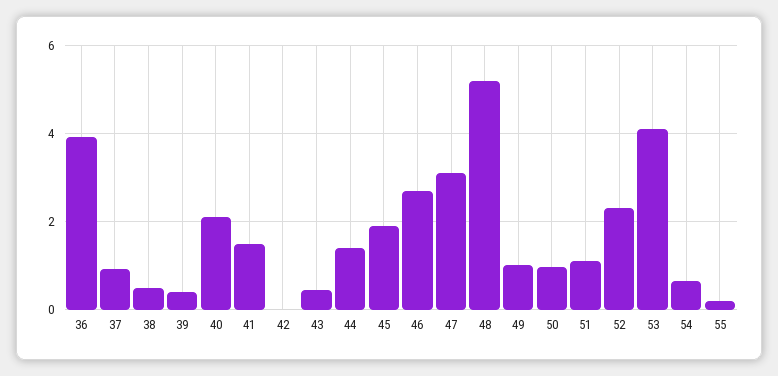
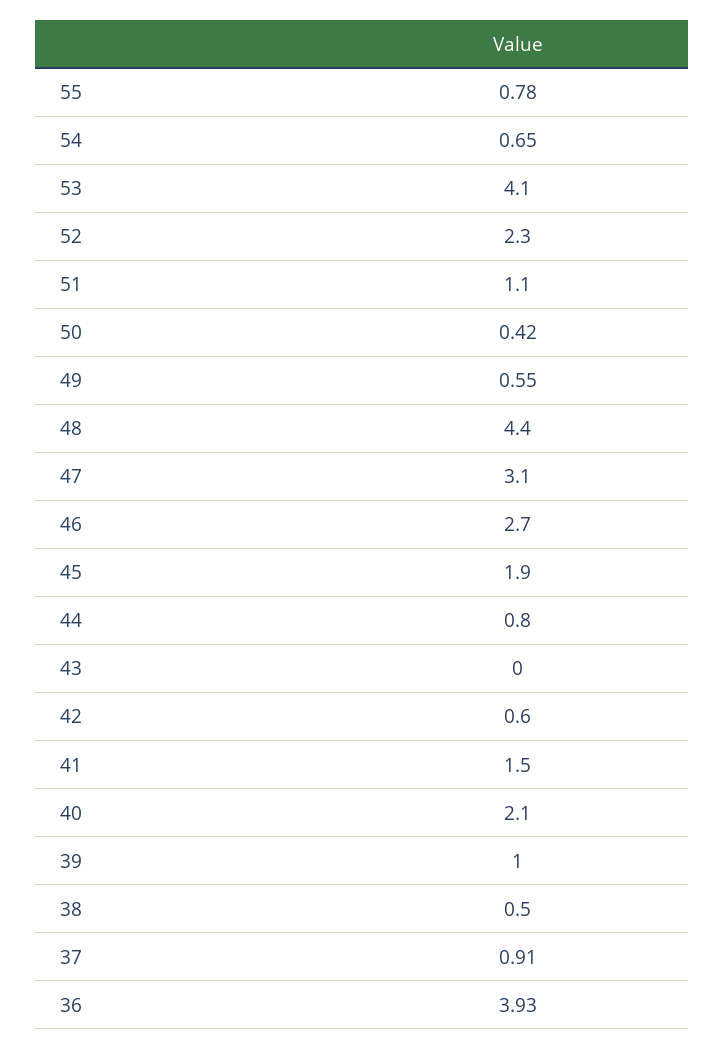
39: 0.4 -> 1
42: 0 -> 0.6
43: 0.4 -> 0
44: 1.4 -> 0.8
48: 5.2 -> 4.4
49: 1 -> 0.55
50: 1 -> 0.42
55: 0.2 -> 0.78

